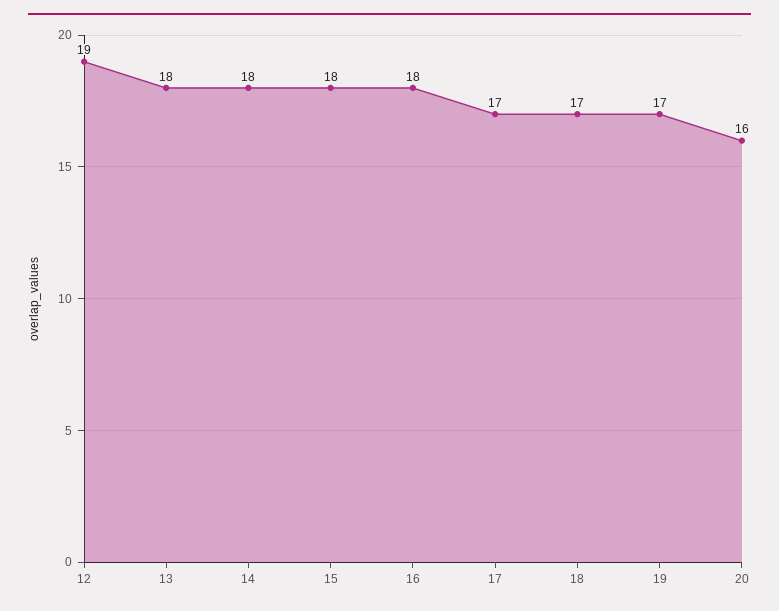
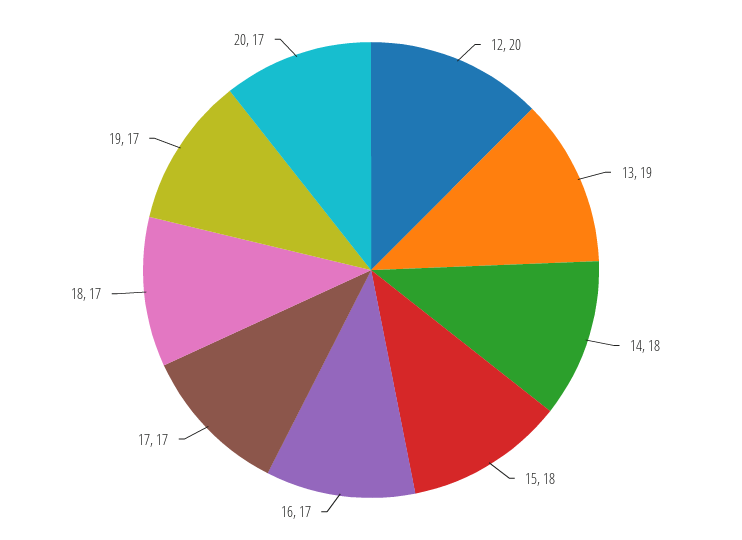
12: 19 -> 20
13: 18 -> 19
16: 18 -> 17
20: 16 -> 17

